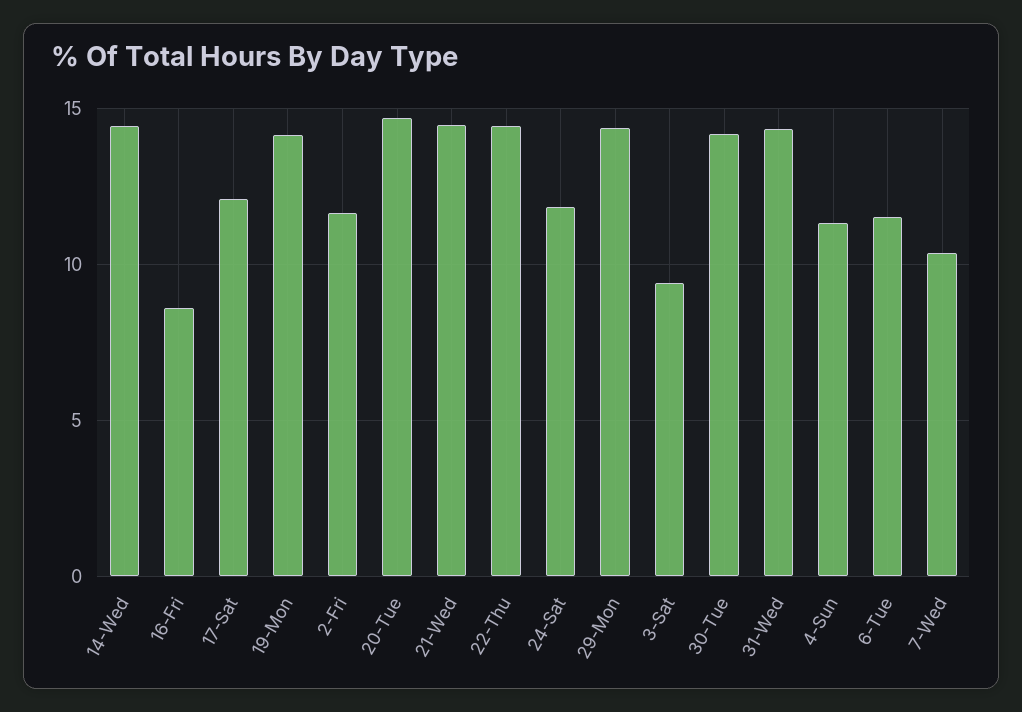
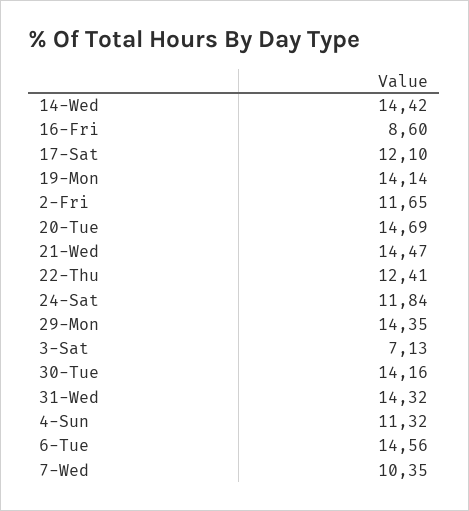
22-Thu: 14.5 -> 12.41
3-Sat: 9.5 -> 7.13
6-Tue: 11.5 -> 14.56

